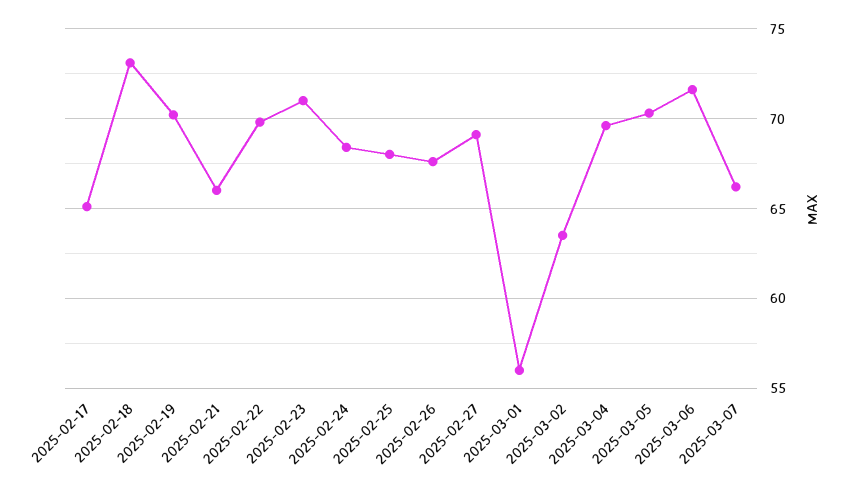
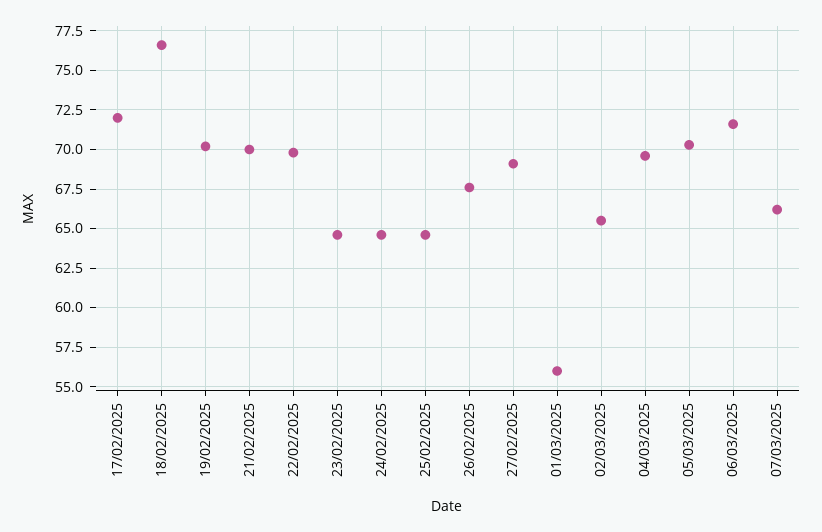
2025-02-17: 65 -> 72
2025-02-18: 73 -> 76.5
2025-02-21: 66 -> 70
2025-02-23: 71 -> 64.5
2025-02-24: 68.5 -> 64.5
2025-02-25: 68 -> 64.5
2025-03-02: 63.5 -> 65.5

